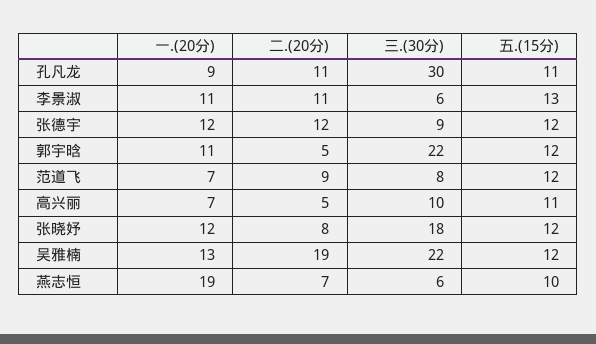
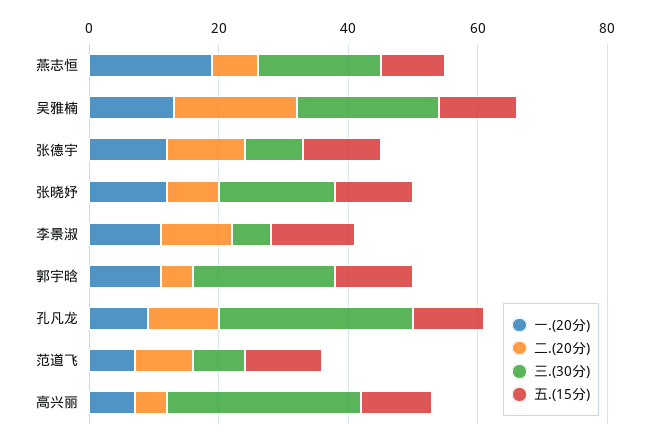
三.(30分), 高兴丽: 10 -> 30
三.(30分), 燕志恒: 6 -> 20

